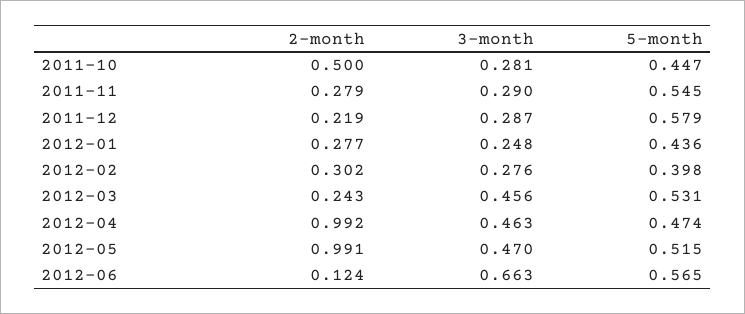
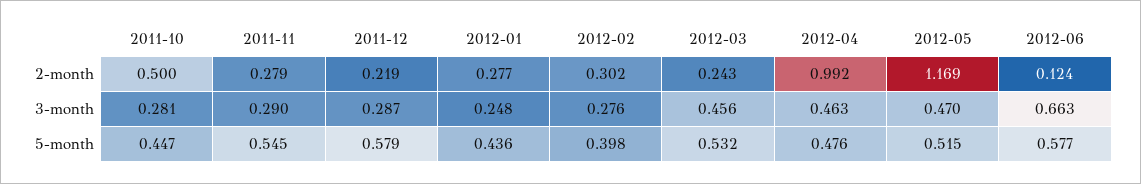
5-month, 2012-03: 0.531 -> 0.532
5-month, 2012-04: 0.474 -> 0.476
2-month, 2012-05: 0.991 -> 1.169
5-month, 2012-06: 0.565 -> 0.577

